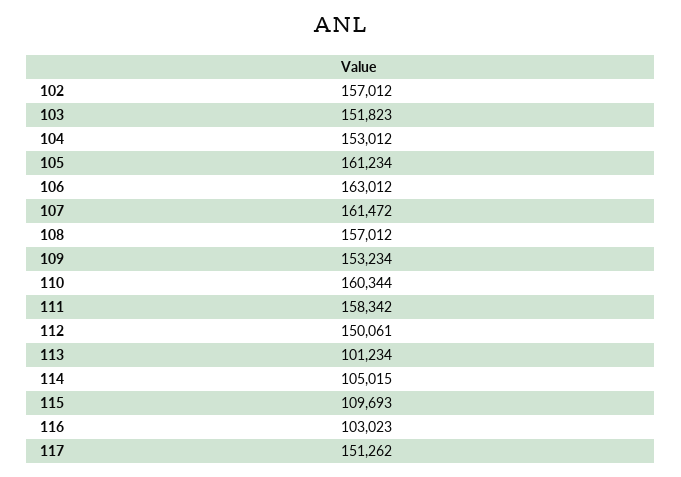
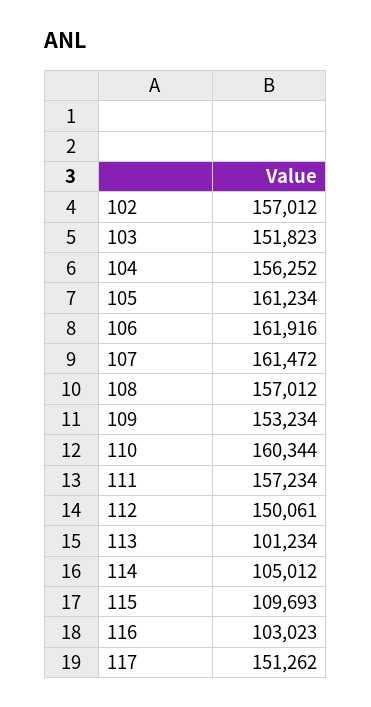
104: 153012 -> 156252
106: 163012 -> 161916
111: 158342 -> 157234
114: 105015 -> 105012

